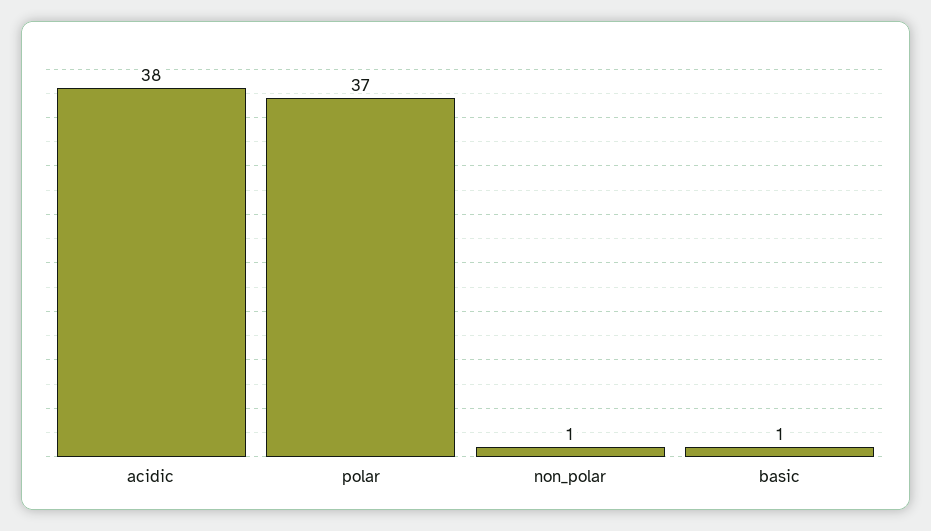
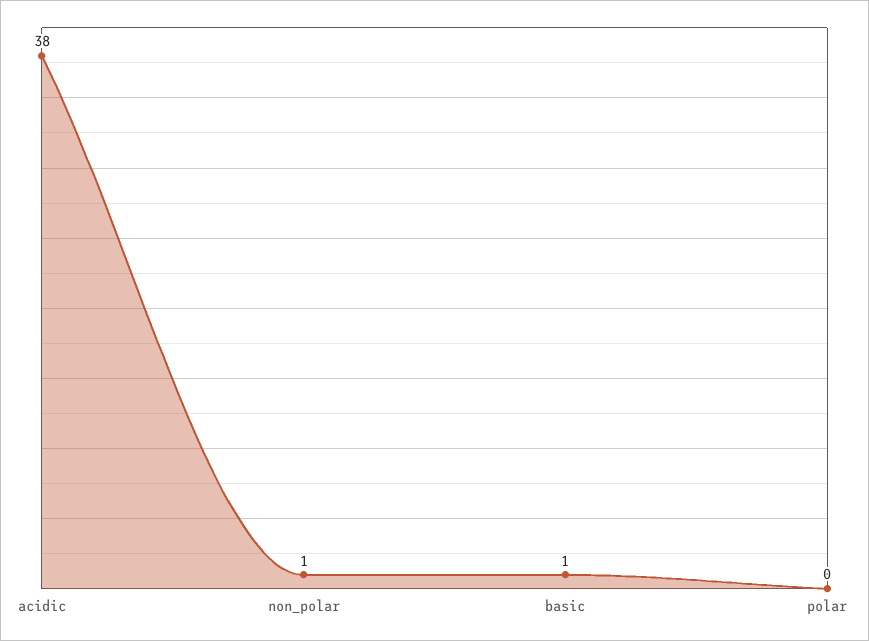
polar: 37 -> 0

